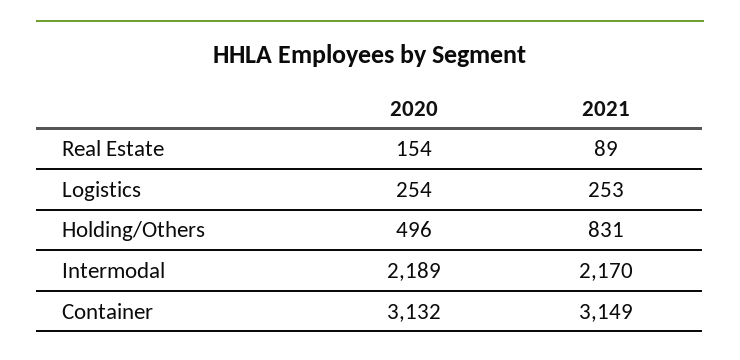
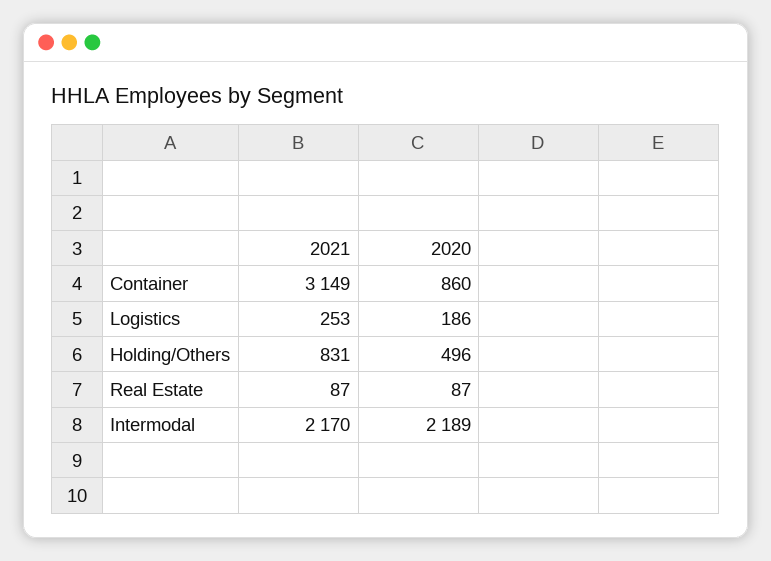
2020, Real Estate: 154 -> 87
2021, Real Estate: 89 -> 87
2020, Logistics: 254 -> 186
2020, Container: 3132 -> 860

